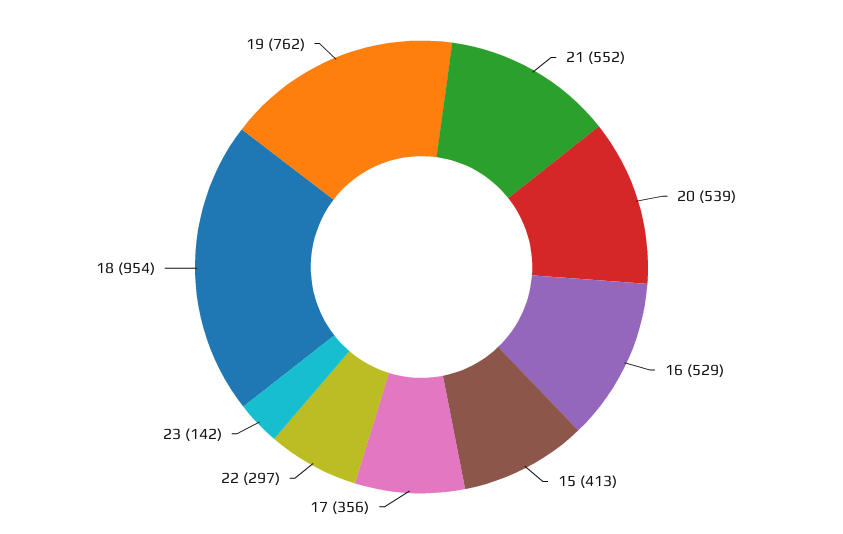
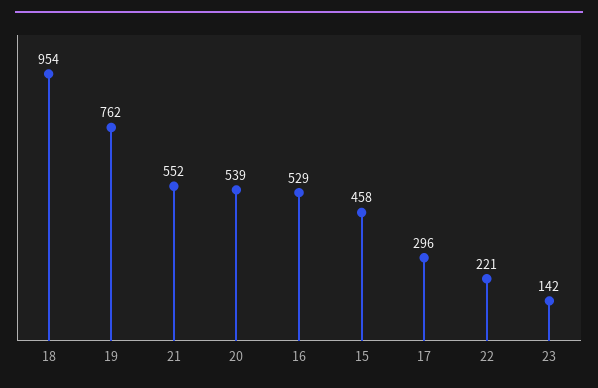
15: 413 -> 458
17: 356 -> 296
22: 297 -> 221

